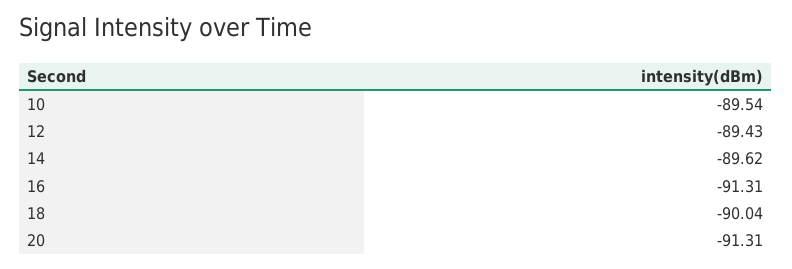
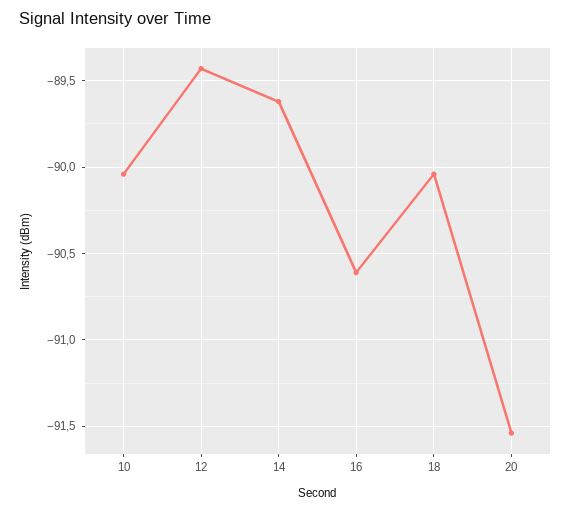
10: -89.54 -> -90.05
16: -91.31 -> -90.6
20: -91.31 -> -91.55

